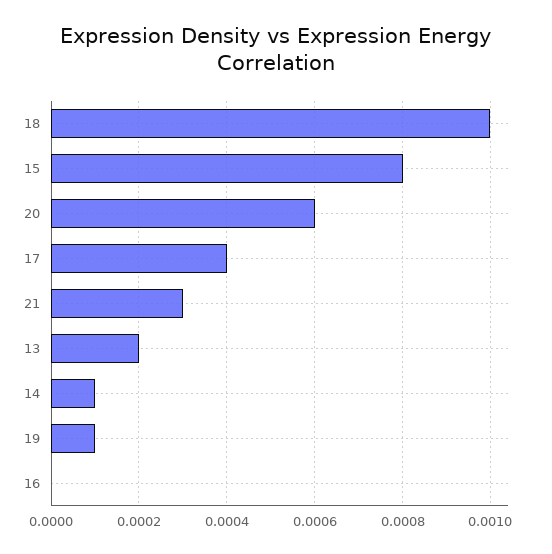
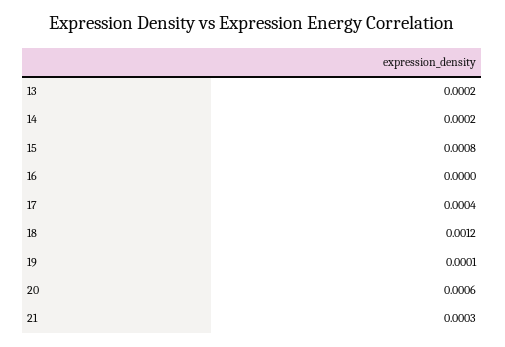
18: 0.001 -> 0.0012
14: 0.0001 -> 0.0002

